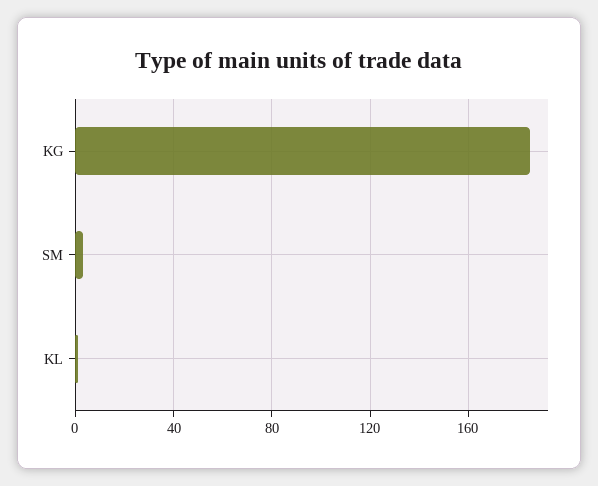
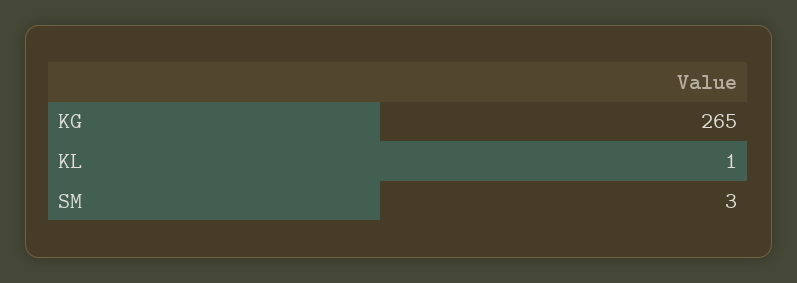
KG: 185 -> 265

